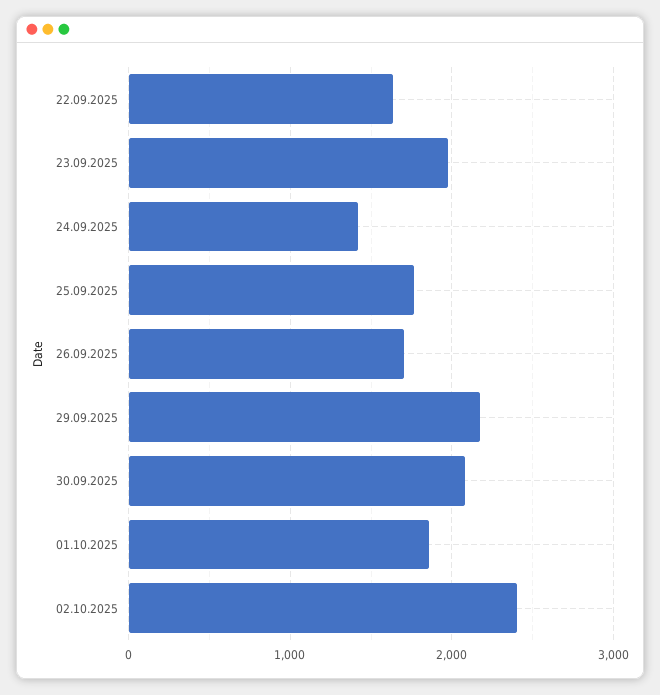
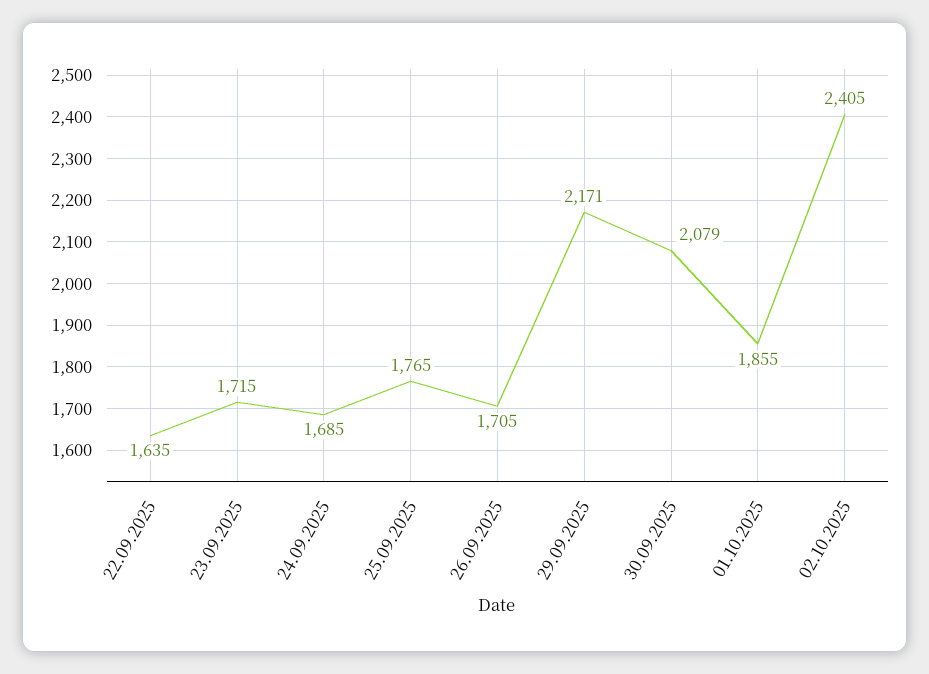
23.09.2025: 2000 -> 1715
24.09.2025: 1400 -> 1685

